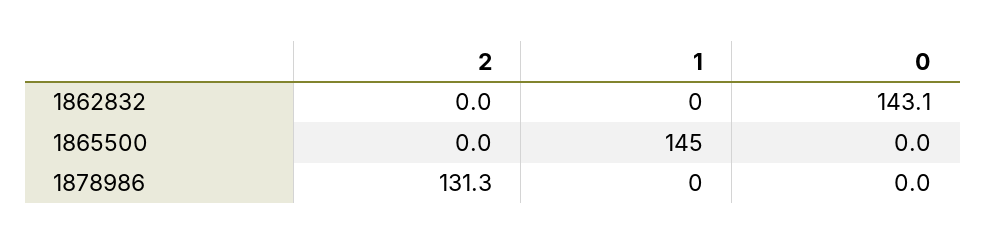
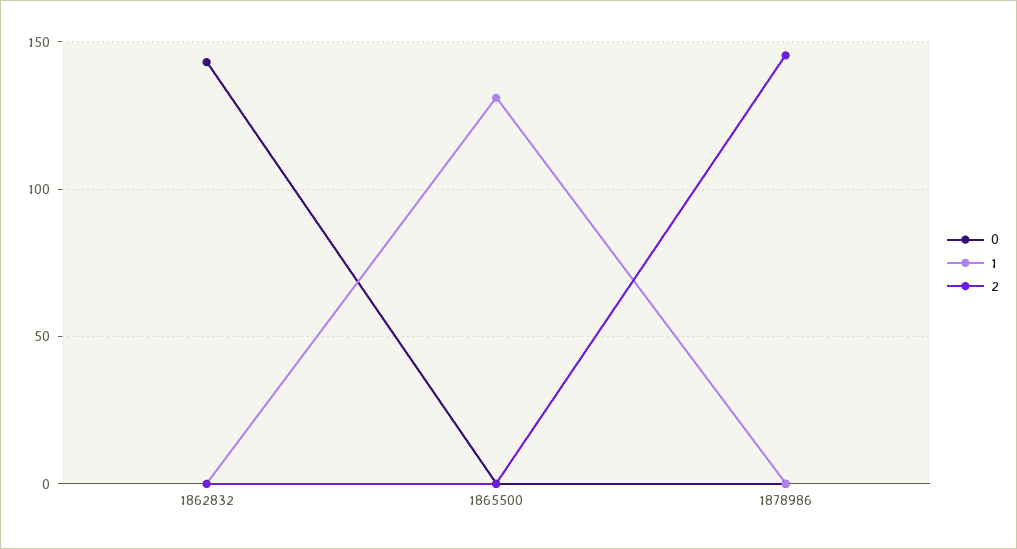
1, 1865500: 145 -> 130
2, 1878986: 131.3 -> 145

